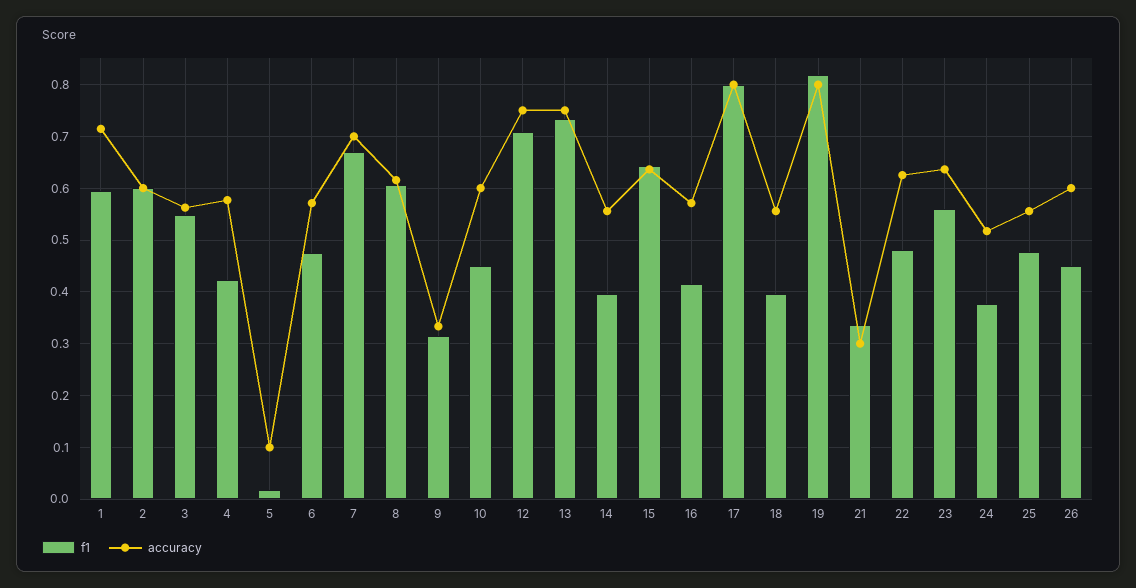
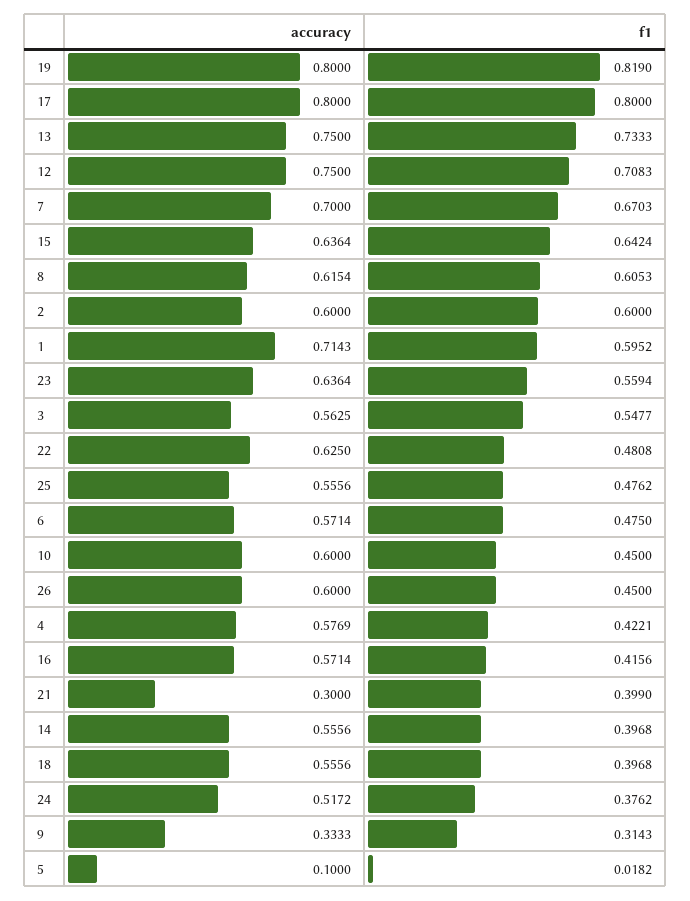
f1, 21: 0.34 -> 0.399

